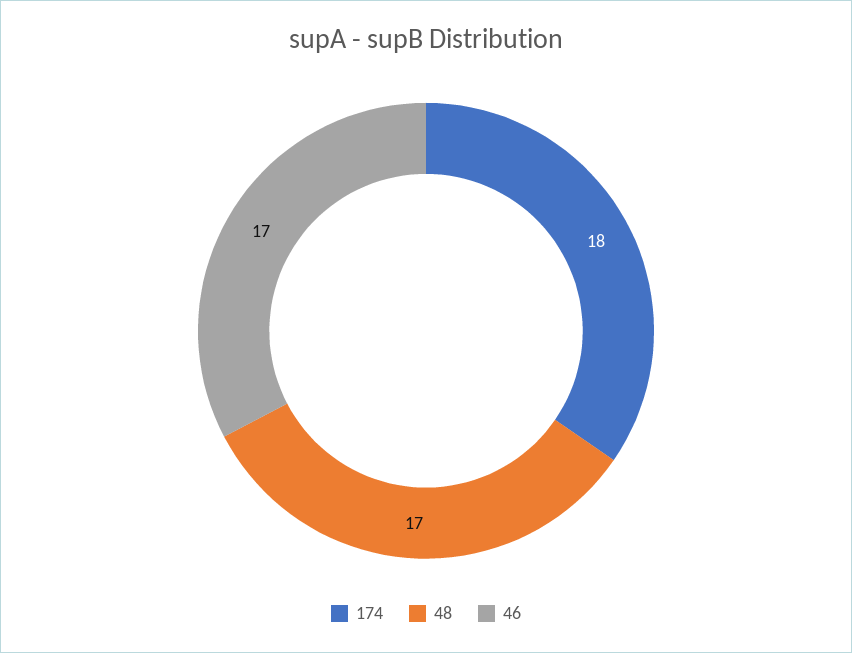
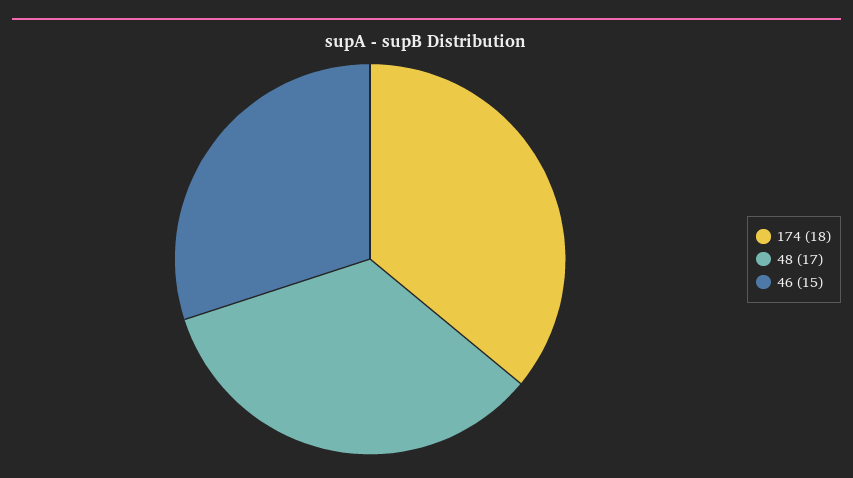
46: 17 -> 15

